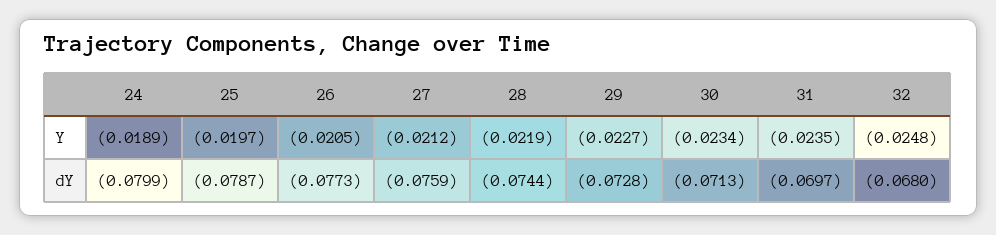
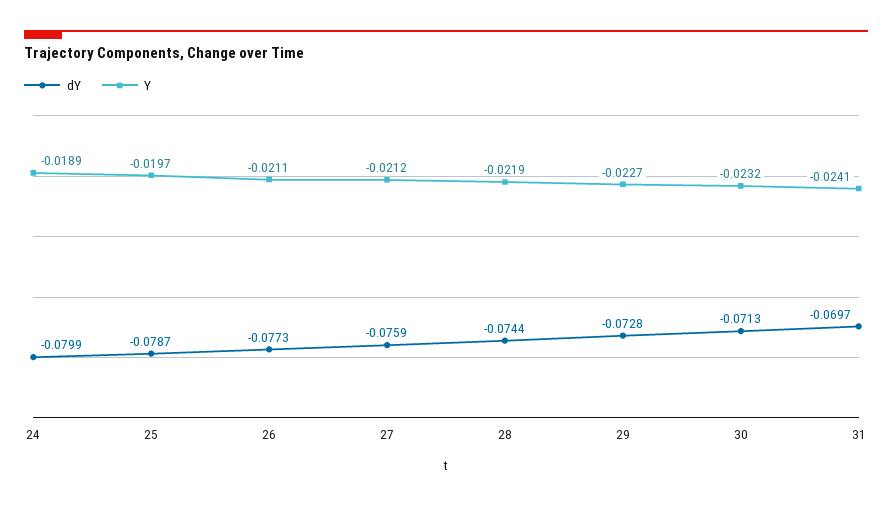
Y, 26: -0.0205 -> -0.0211
Y, 30: -0.0234 -> -0.0232
Y, 31: -0.0235 -> -0.0241
Y, 32: -0.0248 -> none
dY, 32: -0.068 -> none

